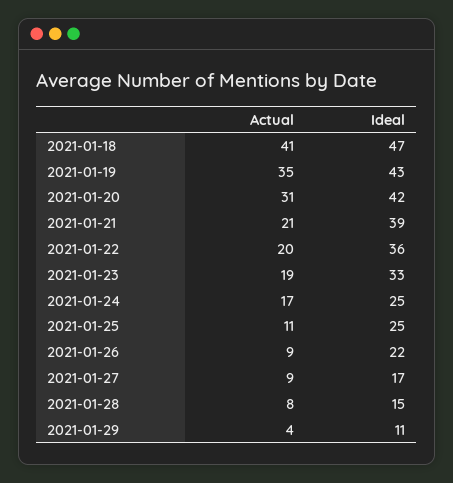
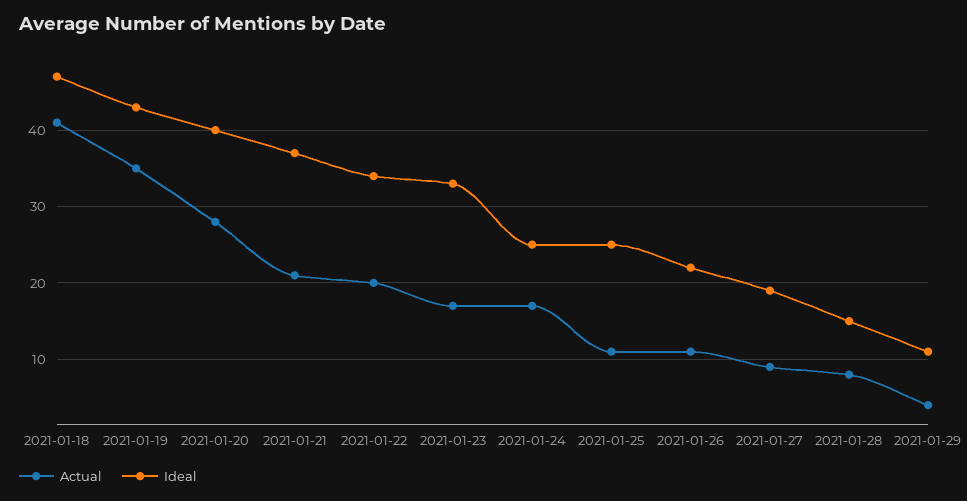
Actual, 2021-01-20: 31 -> 28
Ideal, 2021-01-20: 42 -> 40
Ideal, 2021-01-21: 39 -> 37
Ideal, 2021-01-22: 36 -> 34
Actual, 2021-01-23: 19 -> 17
Actual, 2021-01-26: 9 -> 11
Ideal, 2021-01-27: 17 -> 19

